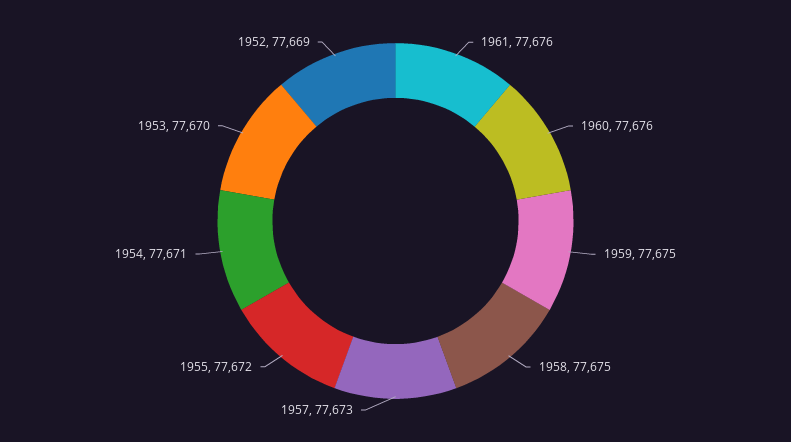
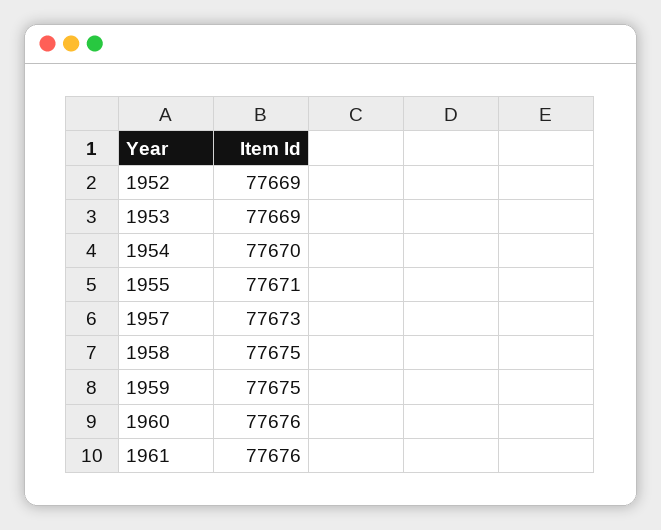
1955: 77672 -> 77671
1954: 77671 -> 77670
1953: 77670 -> 77669

